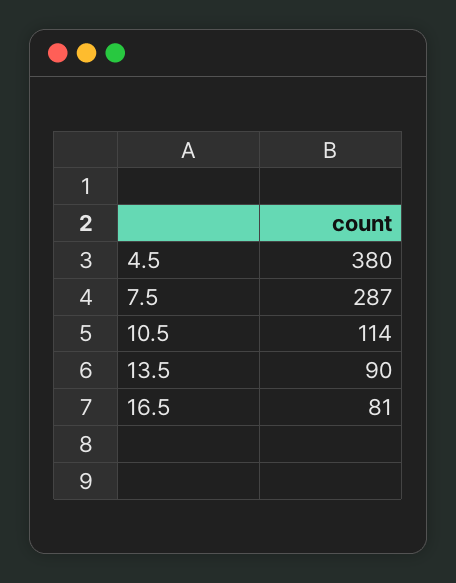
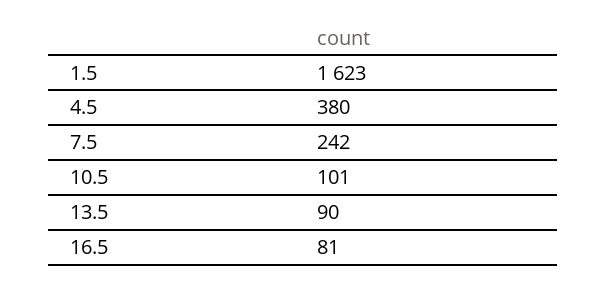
7.5: 287 -> 242
10.5: 114 -> 101
1.5: none -> 1623

